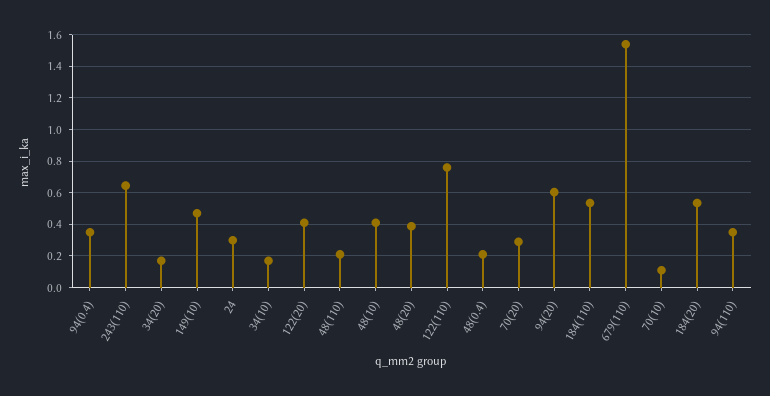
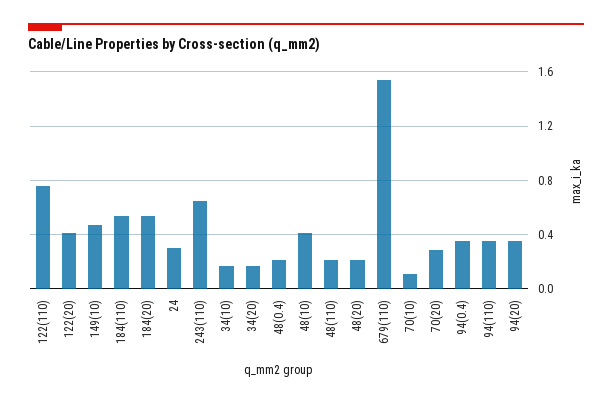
48(20): 0.4 -> 0.2
94(20): 0.6 -> 0.35

